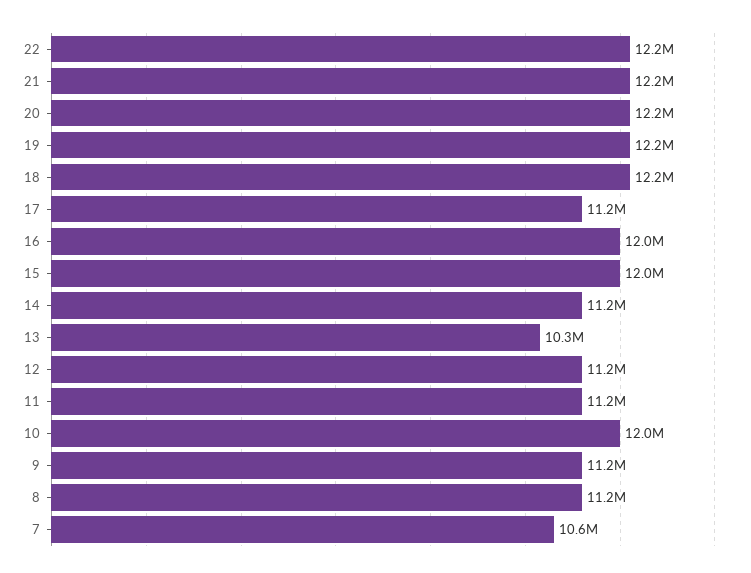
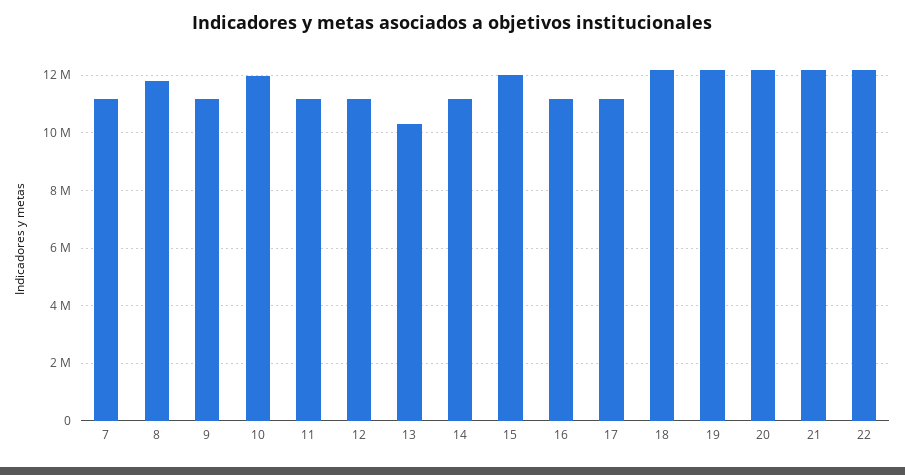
16: 12000000 -> 11250000
8: 11200000 -> 11750000
7: 10600000 -> 11250000

